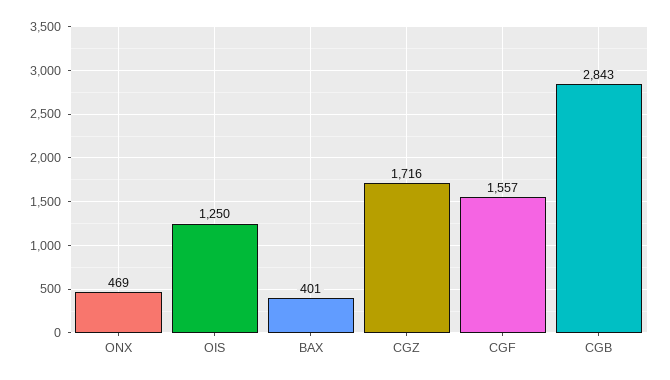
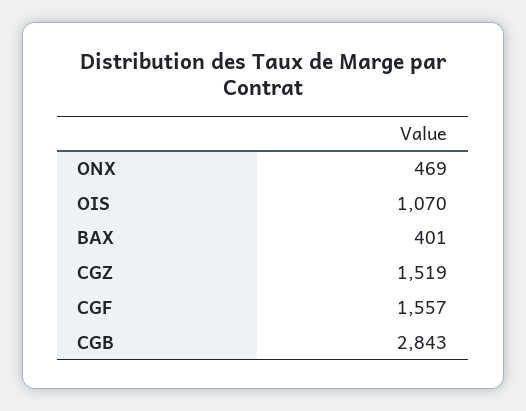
OIS: 1250 -> 1070
CGZ: 1716 -> 1519

